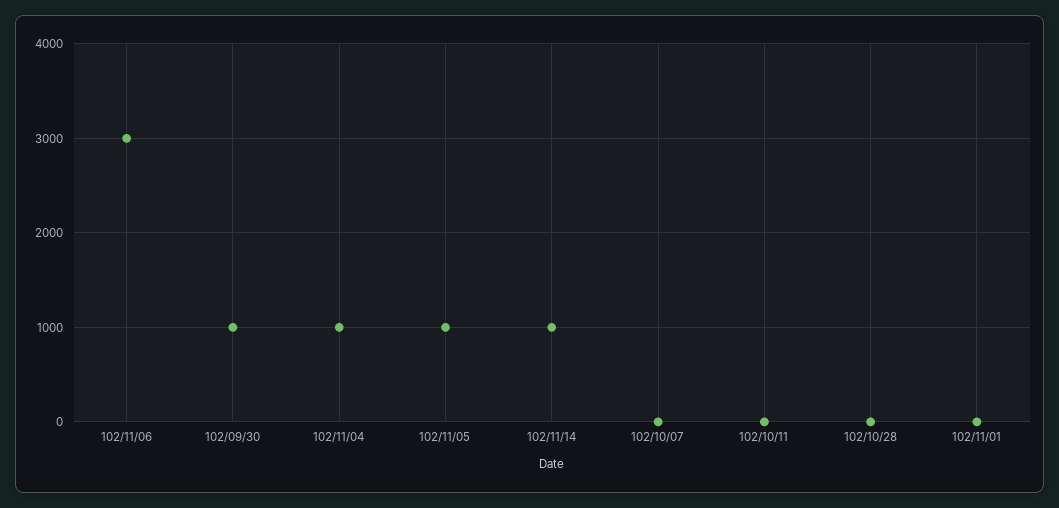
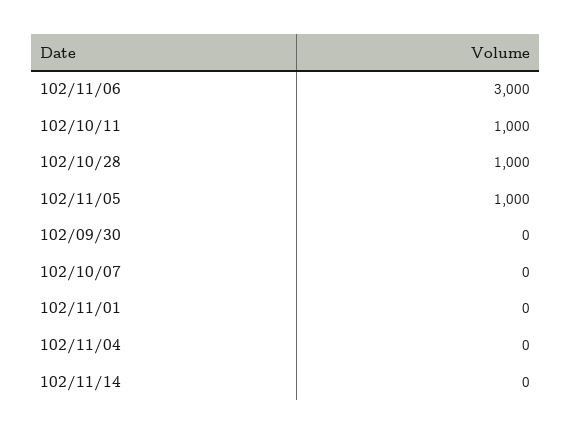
102/09/30: 1000 -> 0
102/11/04: 1000 -> 0
102/11/14: 1000 -> 0
102/10/11: 0 -> 1000
102/10/28: 0 -> 1000

